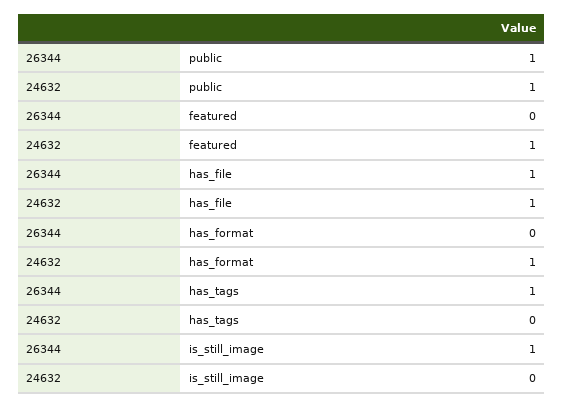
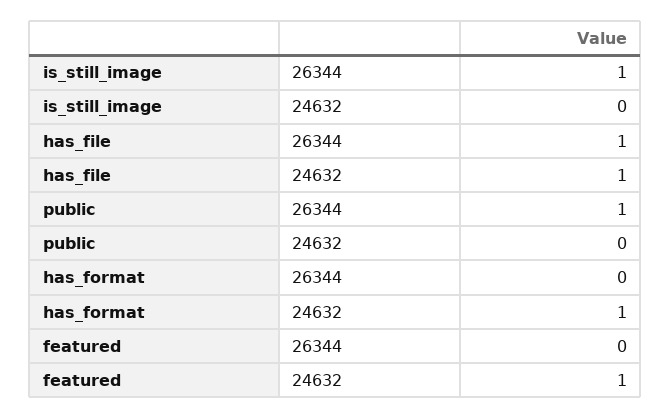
24632, public: 1 -> 0
26344, has_tags: 1 -> none
24632, has_tags: 0 -> none

